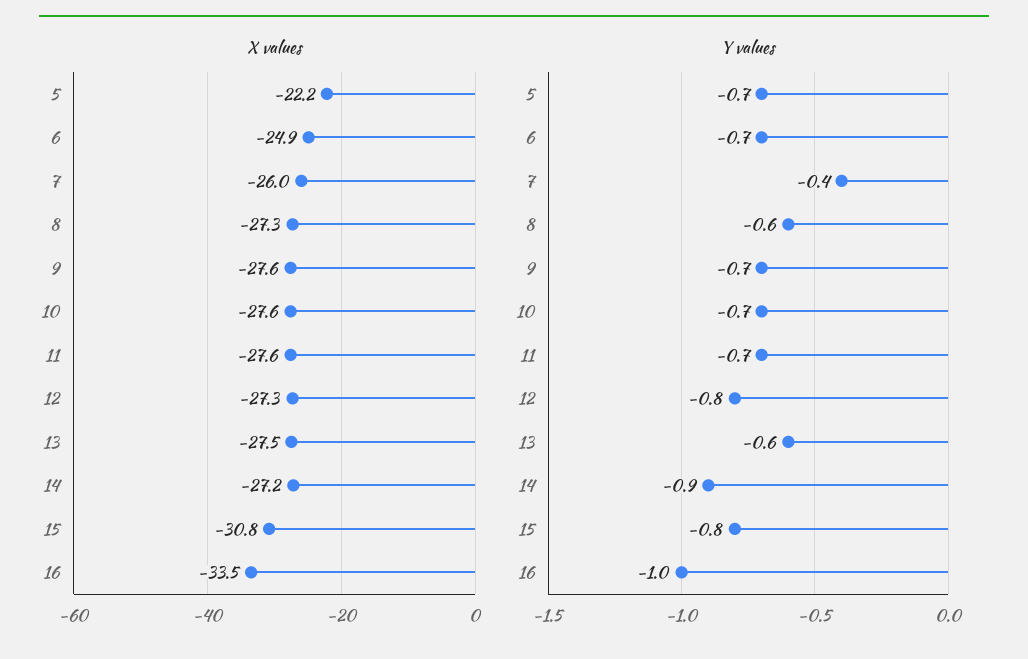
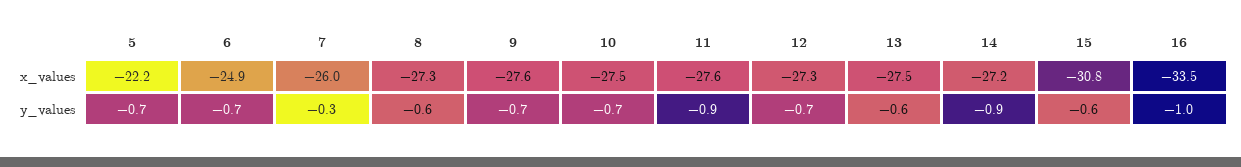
X values, 10: -27.6 -> -27.5
Y values, 7: -0.4 -> -0.3
Y values, 11: -0.7 -> -0.9
Y values, 12: -0.8 -> -0.7
Y values, 15: -0.8 -> -0.6

